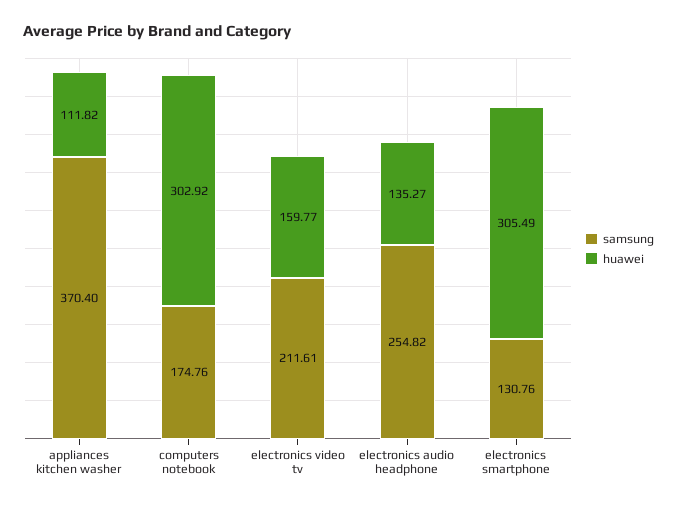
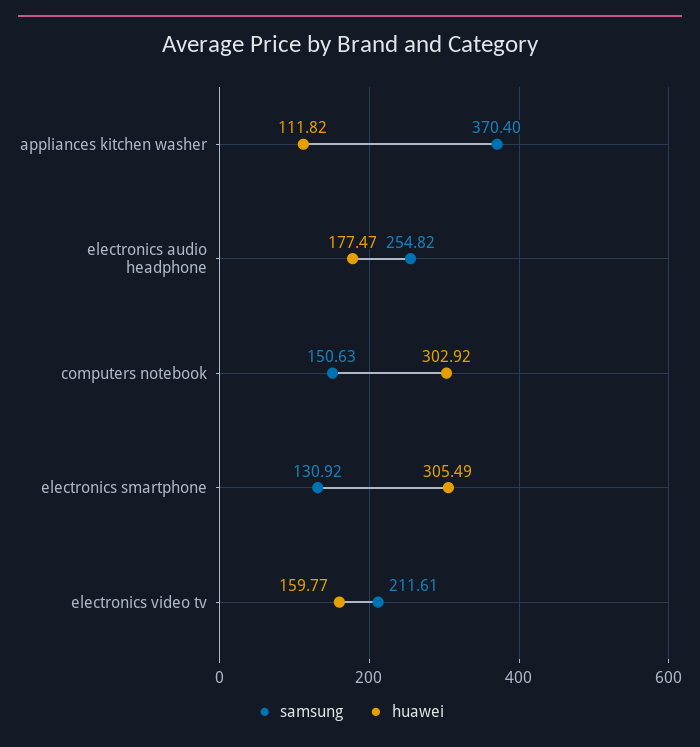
samsung, computers notebook: 174.76 -> 150.63
huawei, electronics audio headphone: 135.27 -> 177.47
samsung, electronics smartphone: 130.76 -> 130.92

